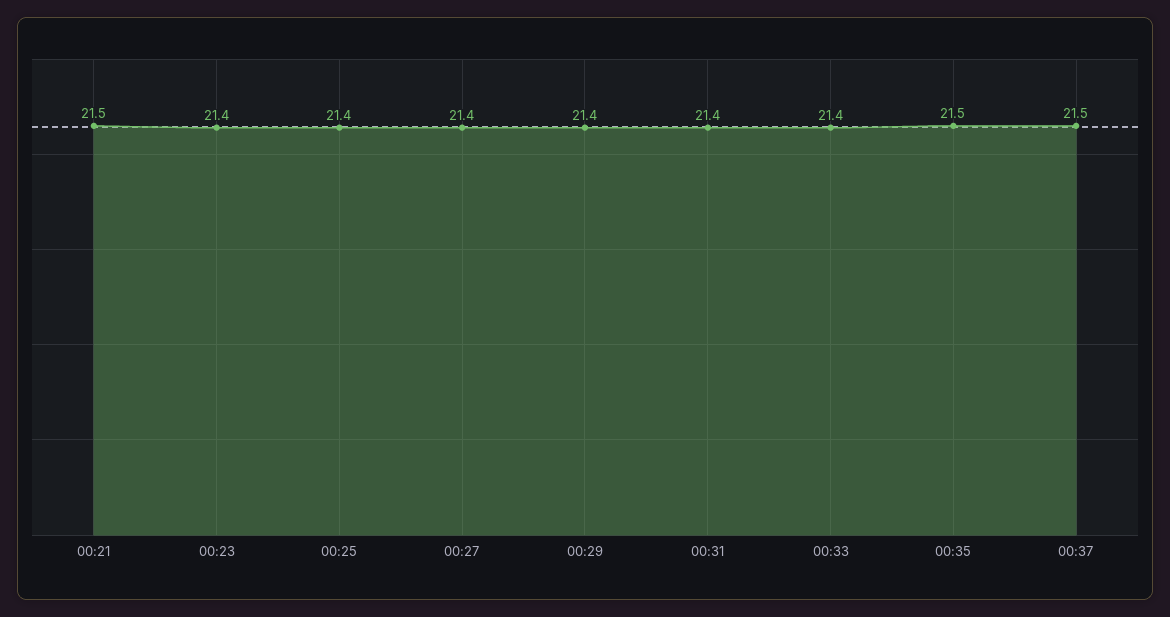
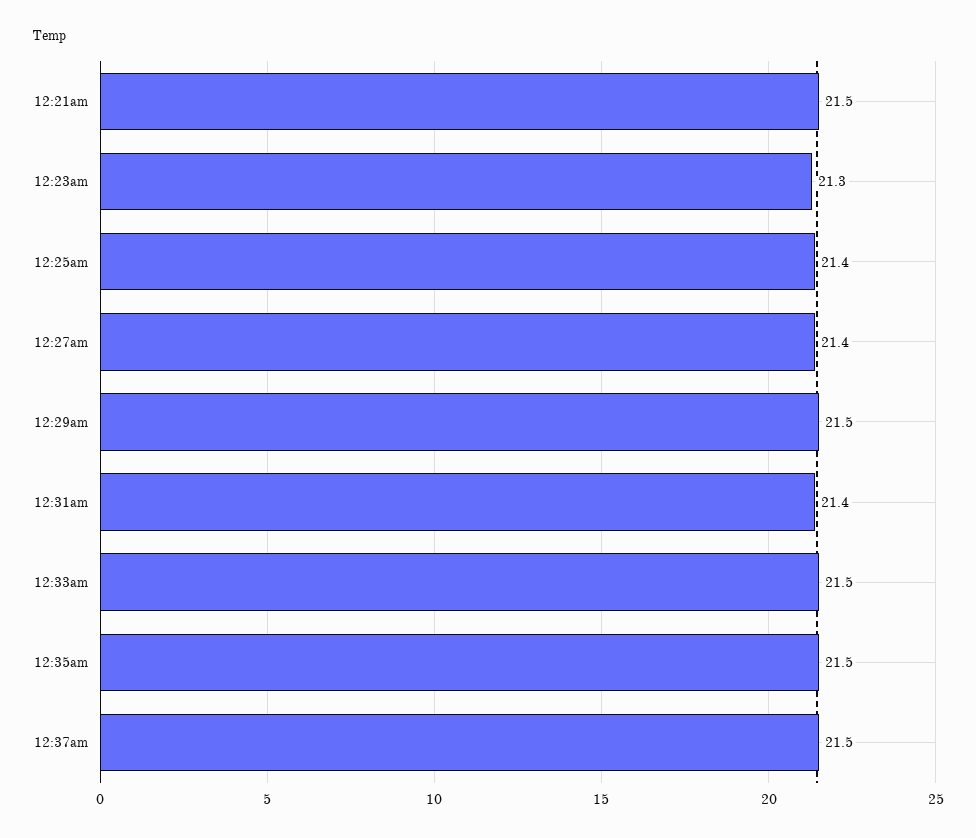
00:23: 21.4 -> 21.3
00:29: 21.4 -> 21.5
00:33: 21.4 -> 21.5

